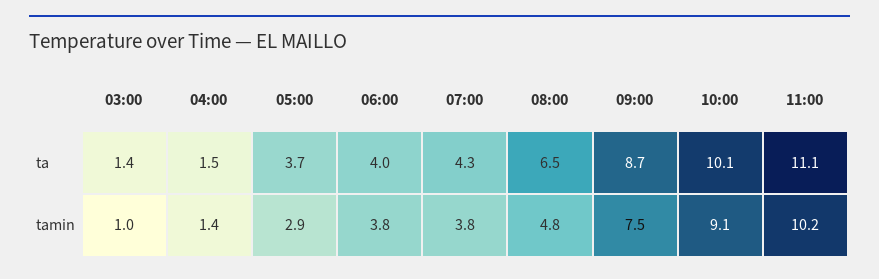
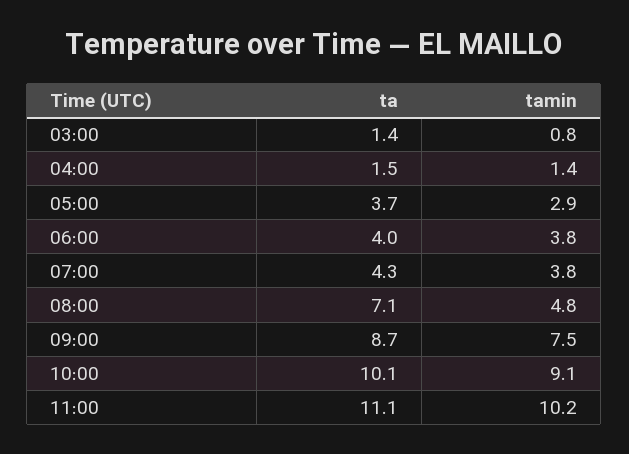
08:00, ta: 6.5 -> 7.1
03:00, tamin: 1 -> 0.8

